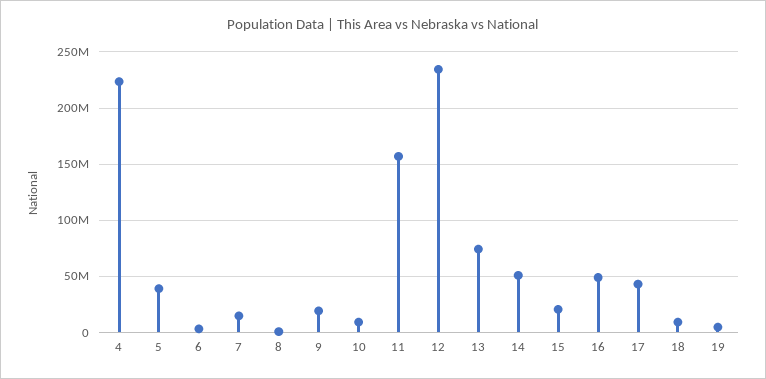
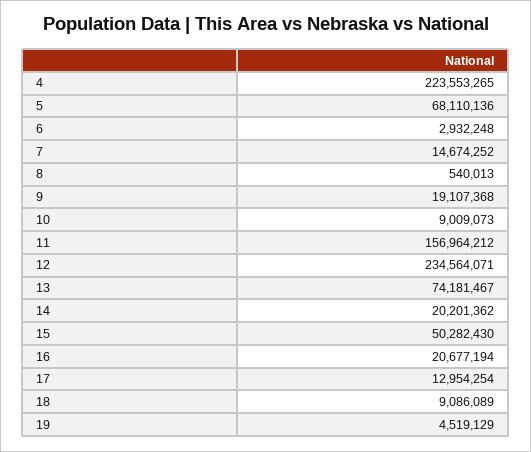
5: 40000000 -> 68110136
14: 50000000 -> 20201362
15: 20000000 -> 50282430
16: 50000000 -> 20677194
17: 40000000 -> 12954254

